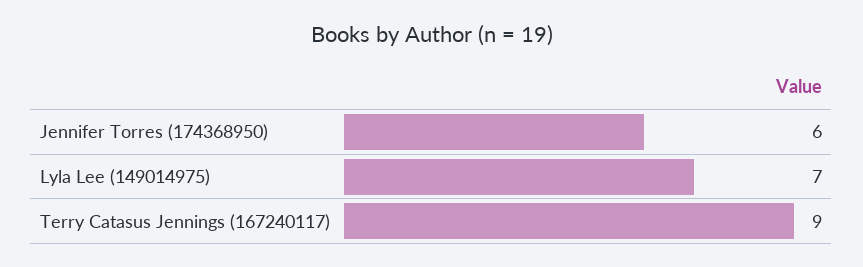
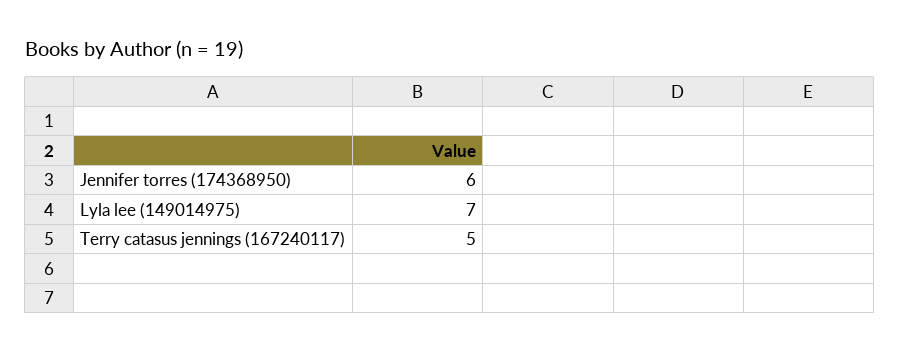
Terry Catasus Jennings (167240117): 9 -> 5

